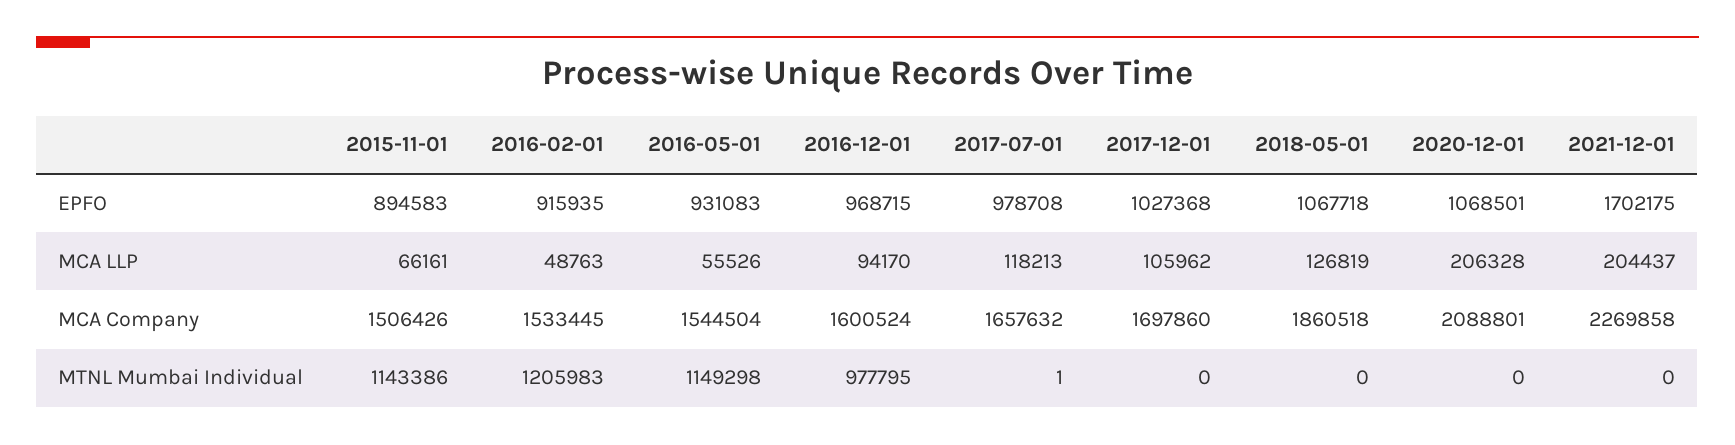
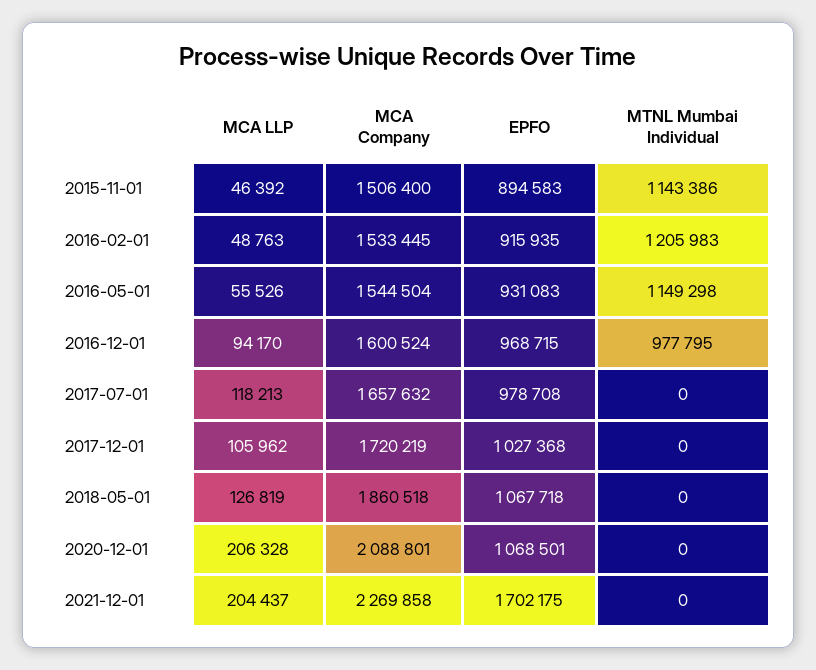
2015-11-01, MCA LLP: 66161 -> 46392
2015-11-01, MCA Company: 1506426 -> 1506400
2017-12-01, MCA Company: 1697860 -> 1720219
2017-07-01, MTNL Mumbai Individual: 1 -> 0

